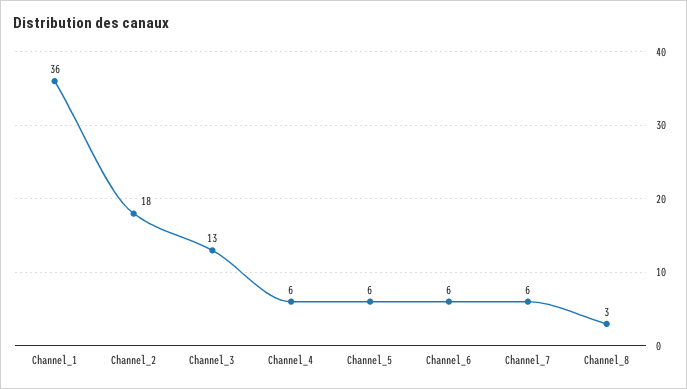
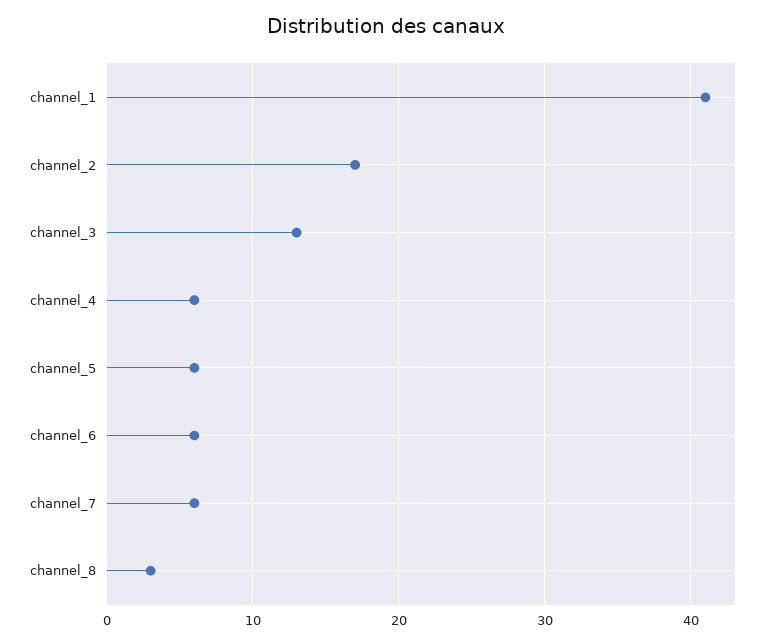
Channel_1: 36 -> 41
Channel_2: 18 -> 17

